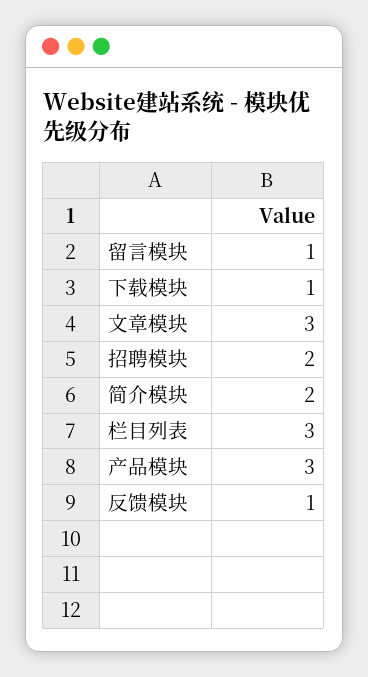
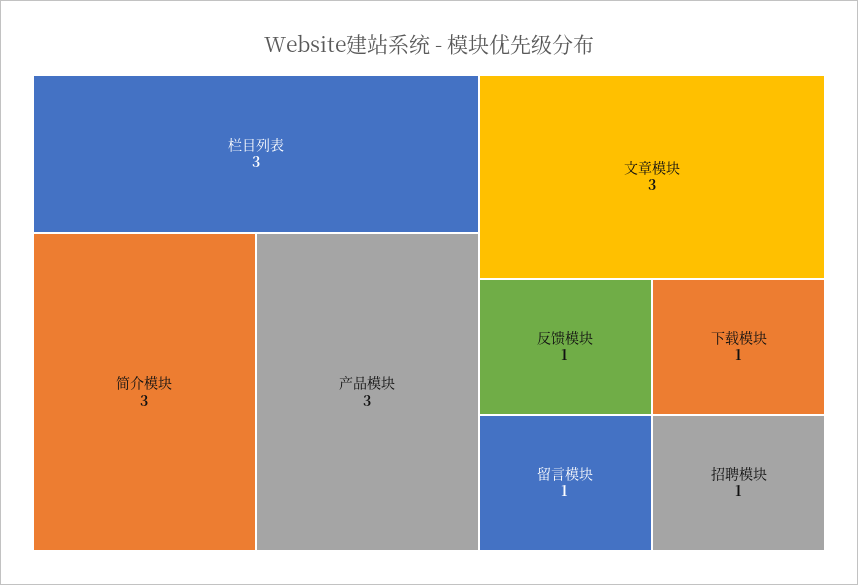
招聘模块: 2 -> 1
简介模块: 2 -> 3

